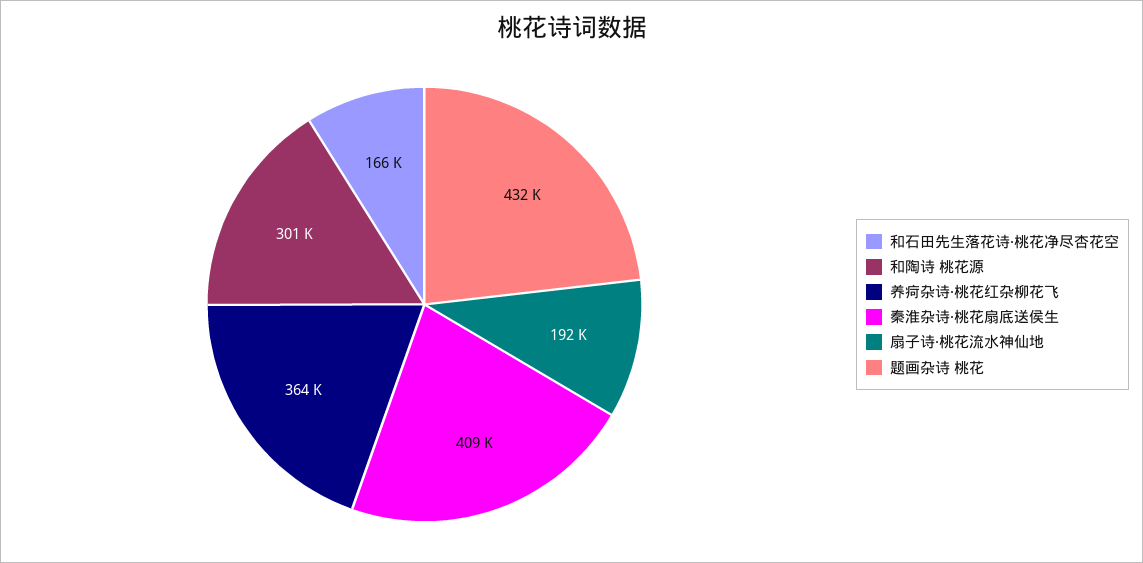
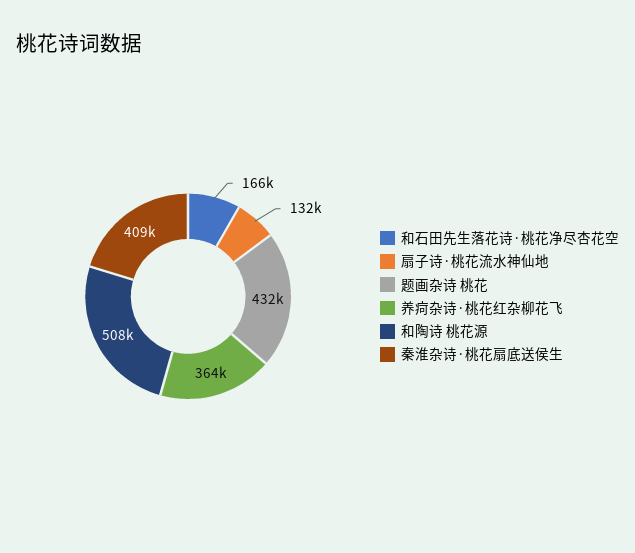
和陶诗 桃花源: 301000 -> 508000
扇子诗·桃花流水神仙地: 192000 -> 132000

